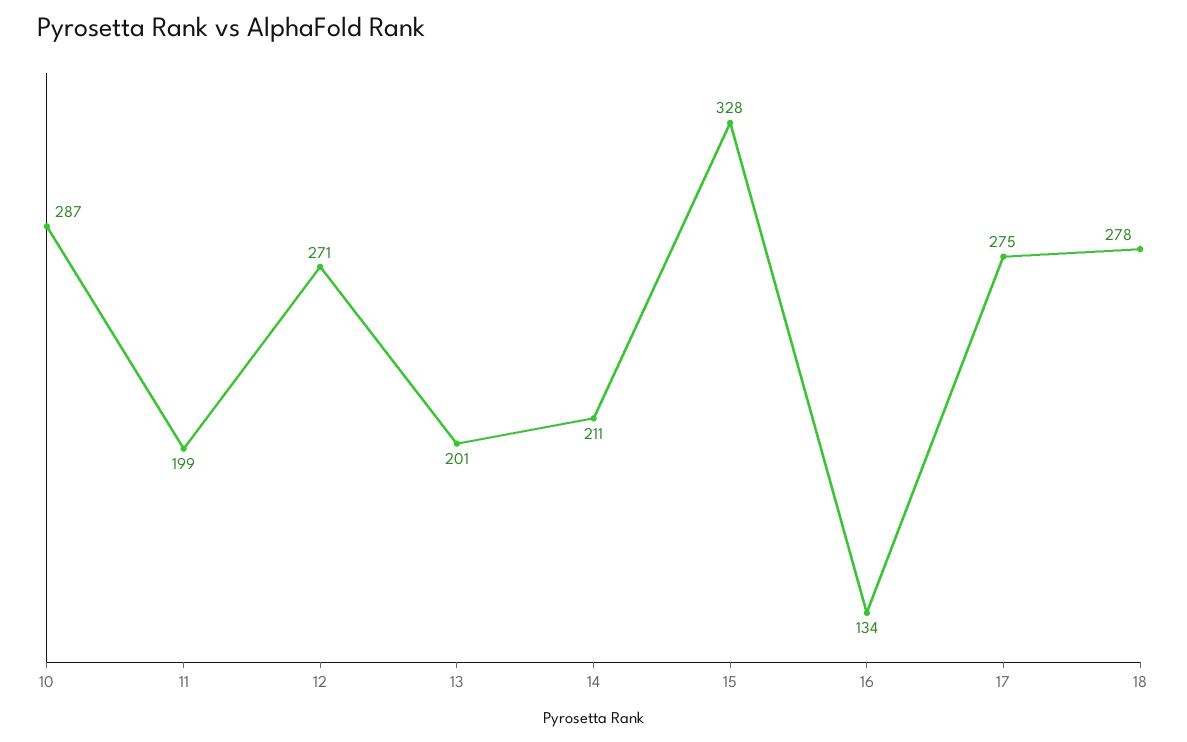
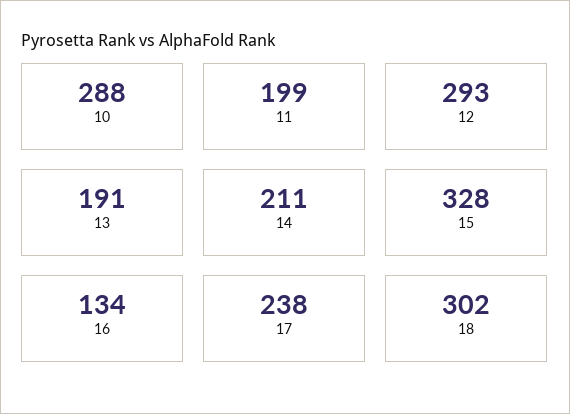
10: 287 -> 288
12: 271 -> 293
13: 201 -> 191
17: 275 -> 238
18: 278 -> 302

